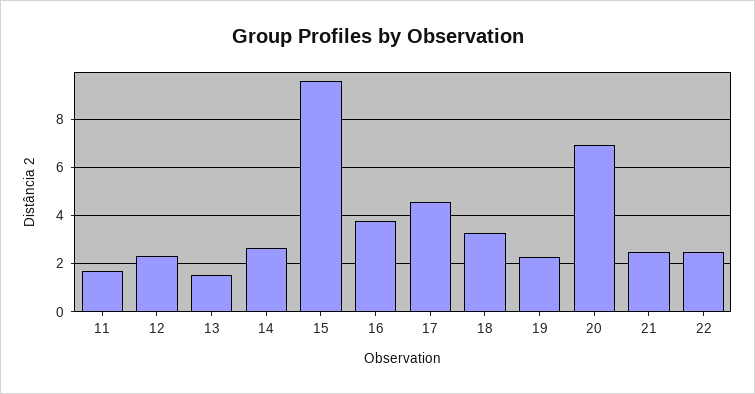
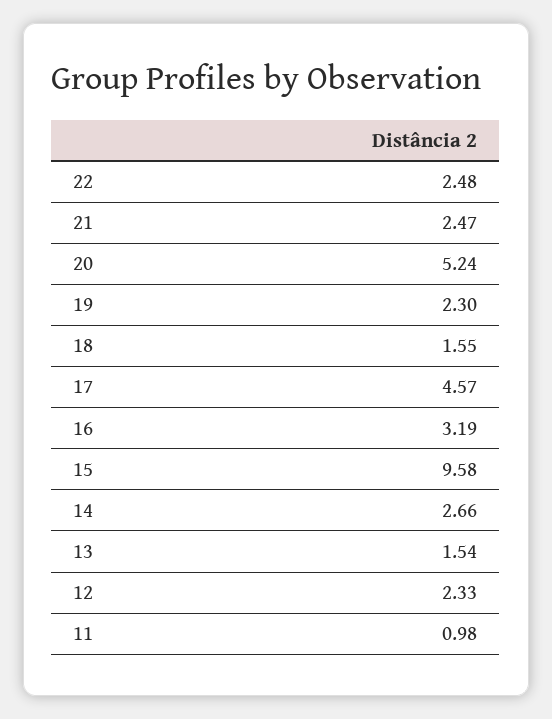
11: 1.75 -> 0.98
16: 3.75 -> 3.19
18: 3.25 -> 1.55
20: 7 -> 5.24

